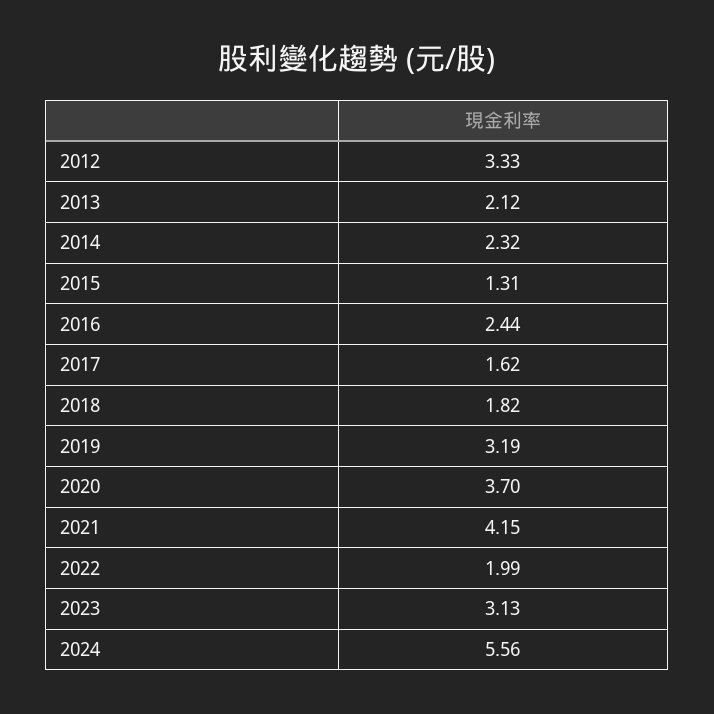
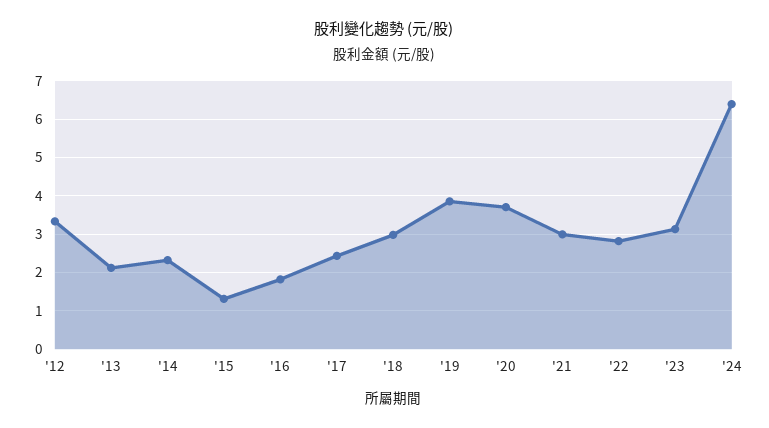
2016: 2.44 -> 1.8
2017: 1.62 -> 2.4
2018: 1.82 -> 3
2019: 3.19 -> 3.8
2021: 4.15 -> 3
2022: 1.99 -> 2.8
2024: 5.56 -> 6.4

